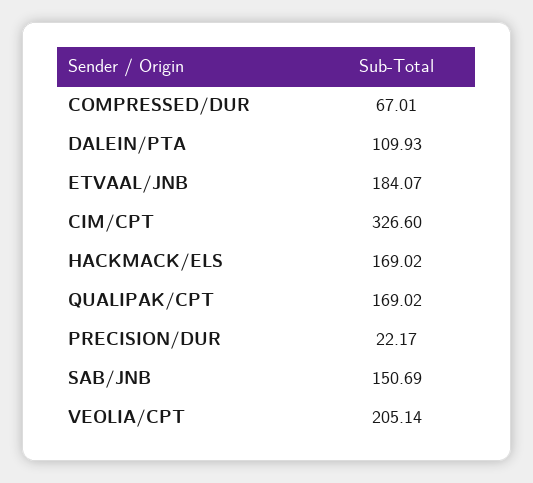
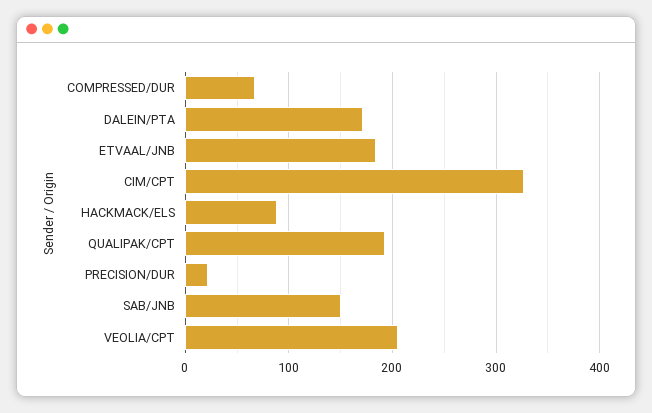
DALEIN/PTA: 109.93 -> 170
HACKMACK/ELS: 169.02 -> 90
QUALIPAK/CPT: 169.02 -> 190

